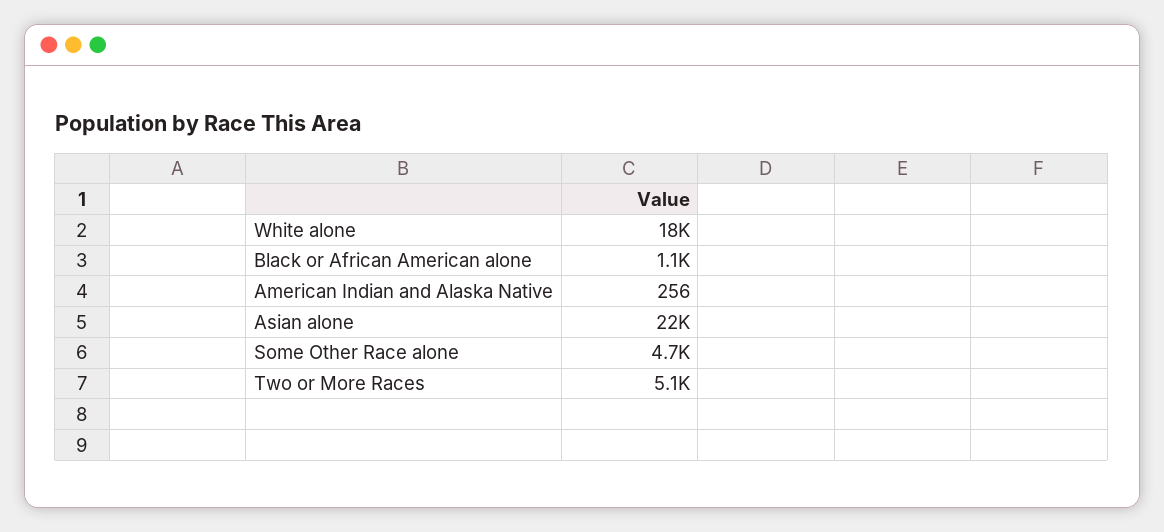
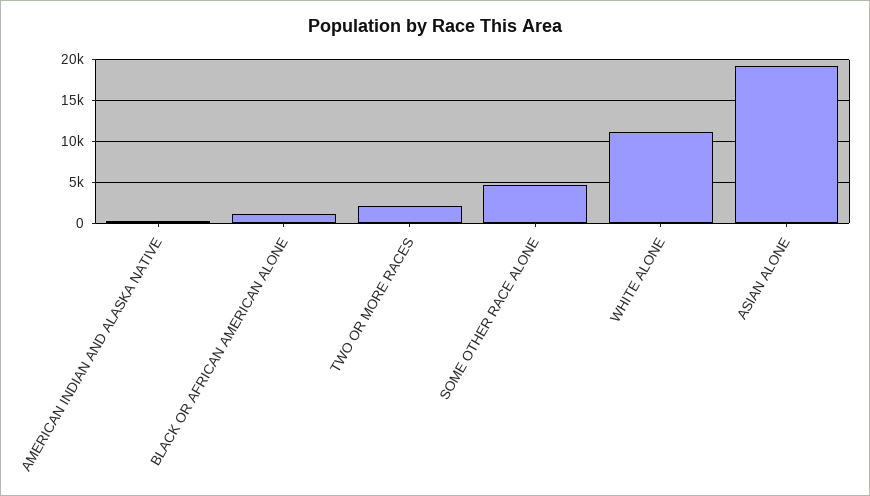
White alone: 18000 -> 11000
Asian alone: 22000 -> 19000
Two or More Races: 5100 -> 2000

